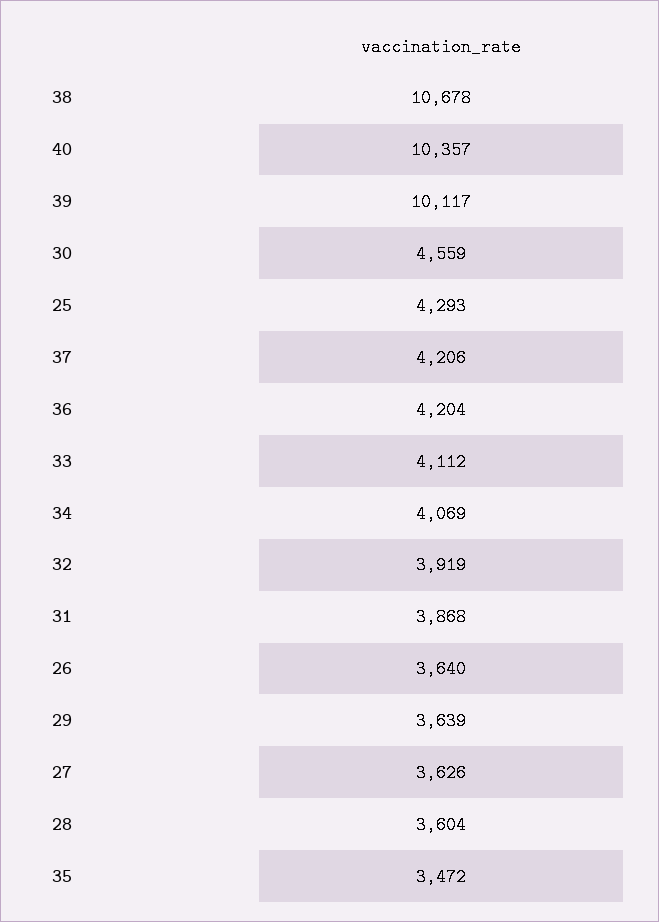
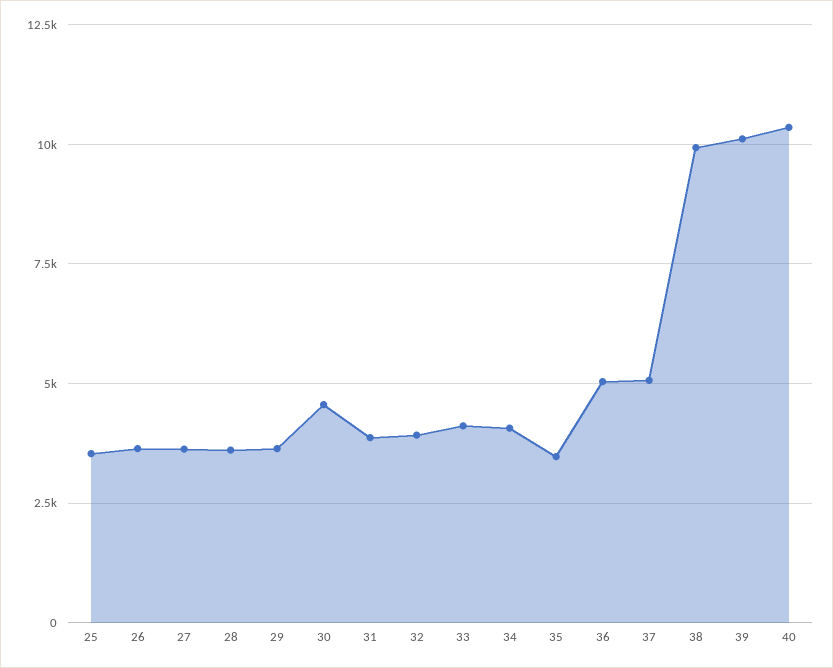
38: 10678 -> 10000
25: 4293 -> 3500
37: 4206 -> 5000
36: 4204 -> 5000

